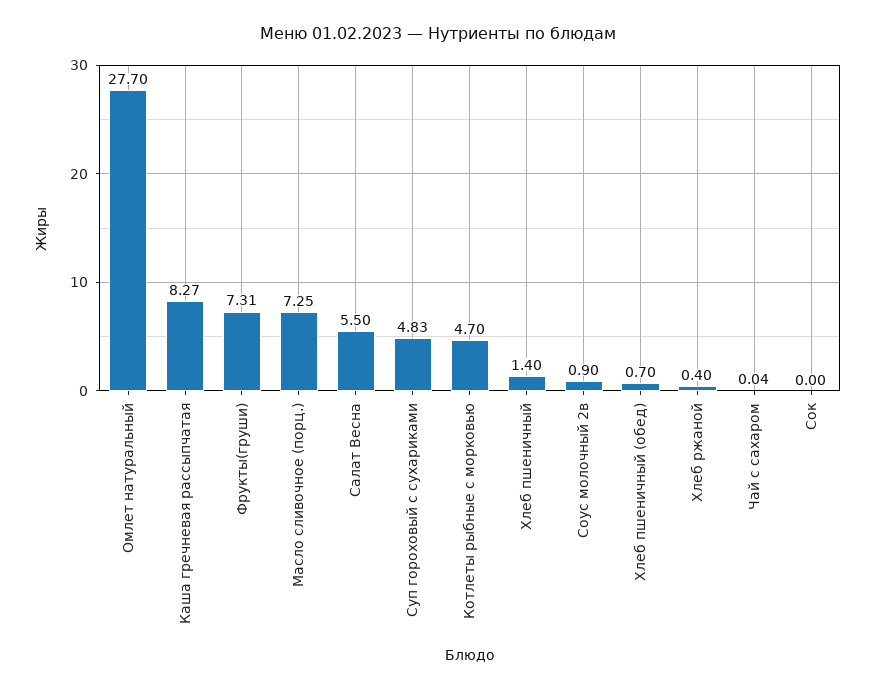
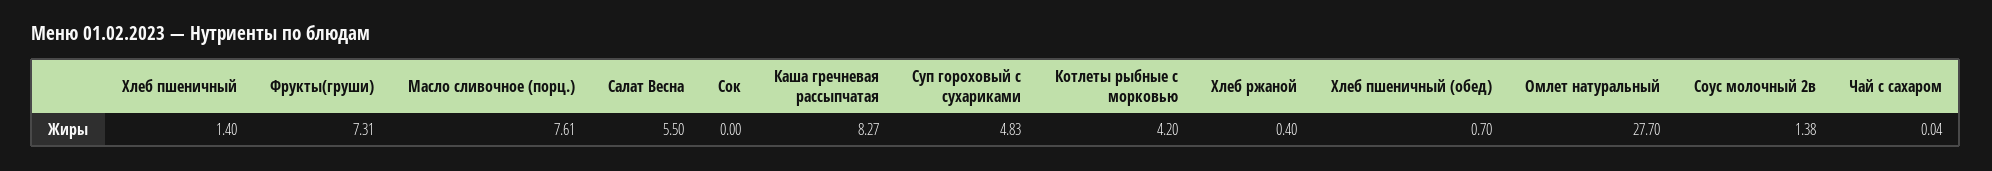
Масло сливочное (порц.): 7.25 -> 7.61
Котлеты рыбные с морковью: 4.7 -> 4.2
Соус молочный 2в: 0.9 -> 1.38

